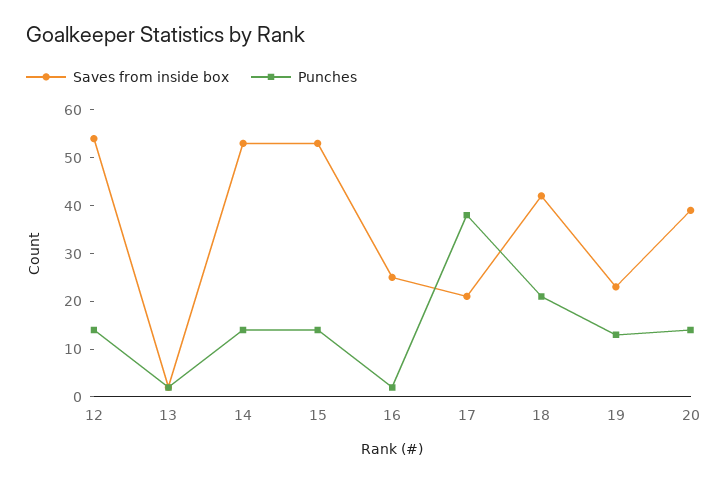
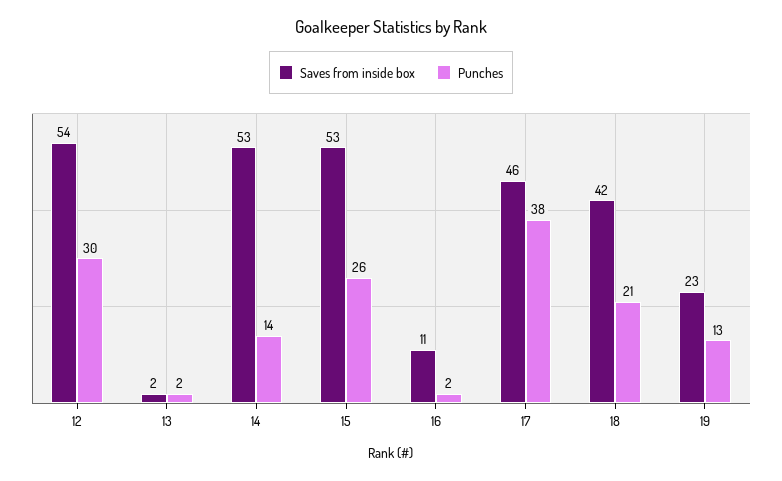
Punches, 12: 15 -> 30
Punches, 15: 15 -> 26
Saves from inside box, 16: 25 -> 11
Saves from inside box, 17: 20 -> 46
Saves from inside box, 20: 40 -> none
Punches, 20: 15 -> none

